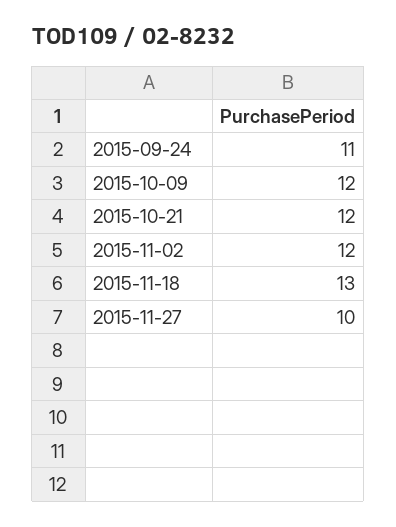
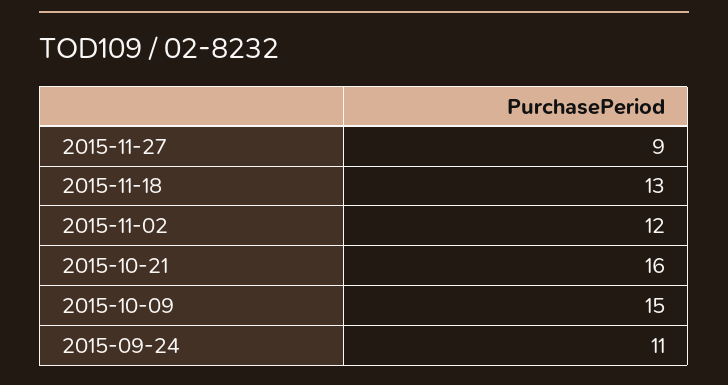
2015-10-09: 12 -> 15
2015-10-21: 12 -> 16
2015-11-27: 10 -> 9

